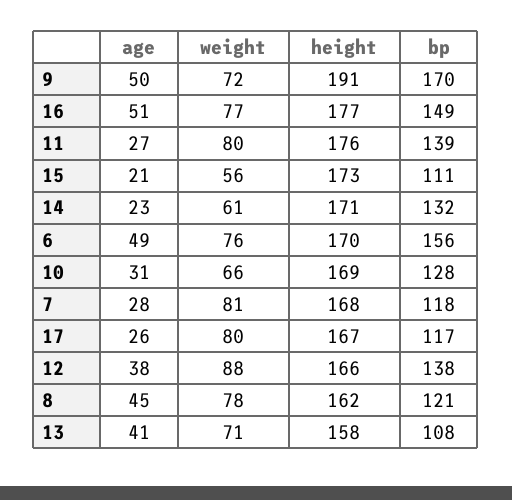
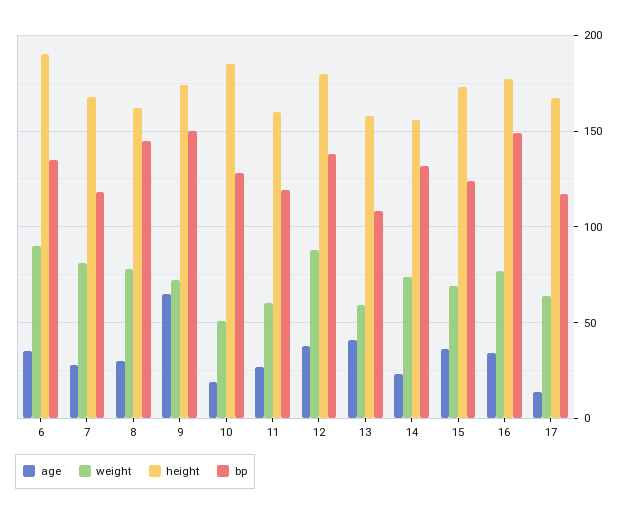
age, 9: 50 -> 65
height, 9: 191 -> 175
bp, 9: 170 -> 150
age, 16: 51 -> 35
weight, 11: 80 -> 60
height, 11: 176 -> 160
bp, 11: 139 -> 120
age, 15: 21 -> 35
weight, 15: 56 -> 70
bp, 15: 111 -> 125
weight, 14: 61 -> 75
height, 14: 171 -> 155
age, 6: 49 -> 35
weight, 6: 76 -> 90
height, 6: 170 -> 190
bp, 6: 156 -> 135
age, 10: 31 -> 20
weight, 10: 66 -> 50
height, 10: 169 -> 185
age, 17: 26 -> 15
weight, 17: 80 -> 65
height, 12: 166 -> 180
age, 8: 45 -> 30
bp, 8: 121 -> 145
weight, 13: 71 -> 60

